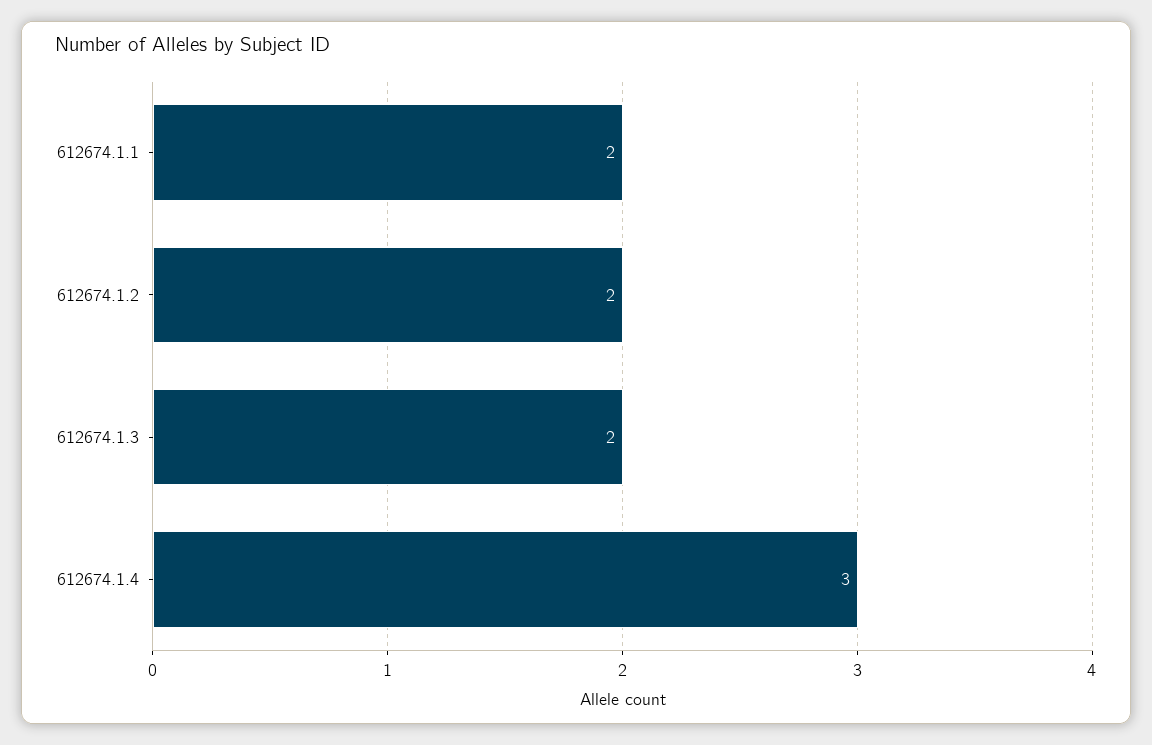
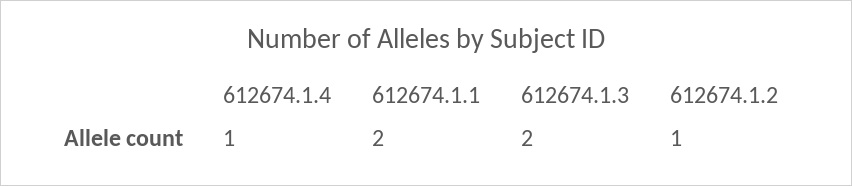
612674.1.2: 2 -> 1
612674.1.4: 3 -> 1

